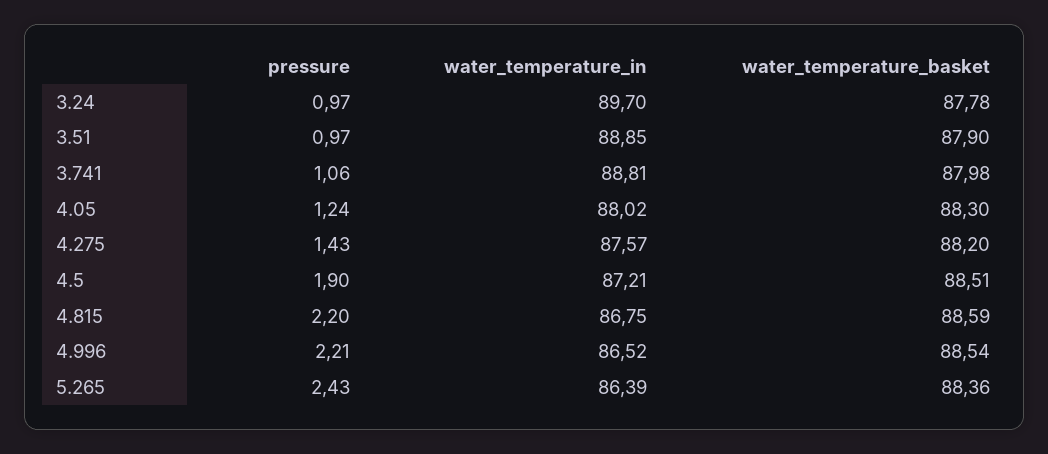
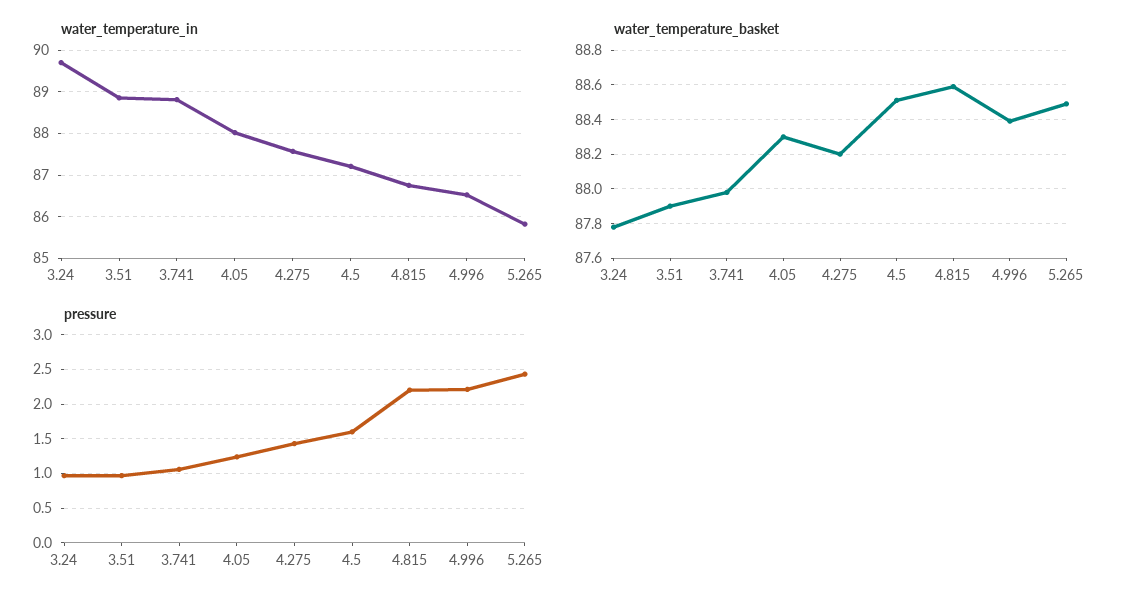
pressure, 4.5: 1.9 -> 1.6
water_temperature_basket, 4.996: 88.54 -> 88.4
water_temperature_in, 5.265: 86.39 -> 85.8
water_temperature_basket, 5.265: 88.36 -> 88.5

